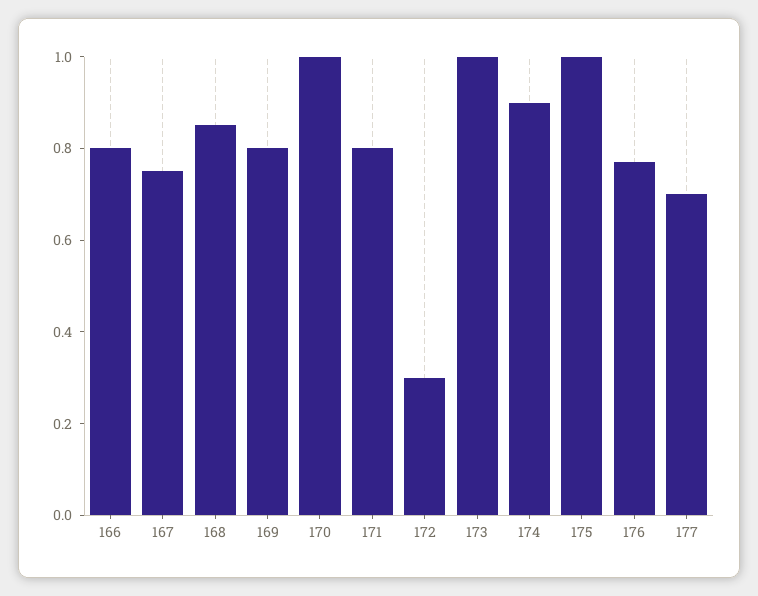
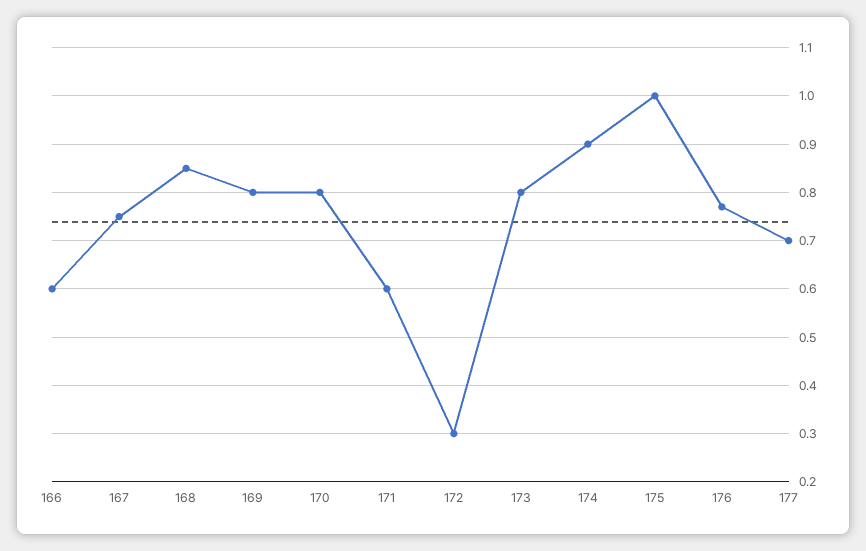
166: 0.8 -> 0.6
170: 1 -> 0.8
171: 0.8 -> 0.6
173: 1 -> 0.8

